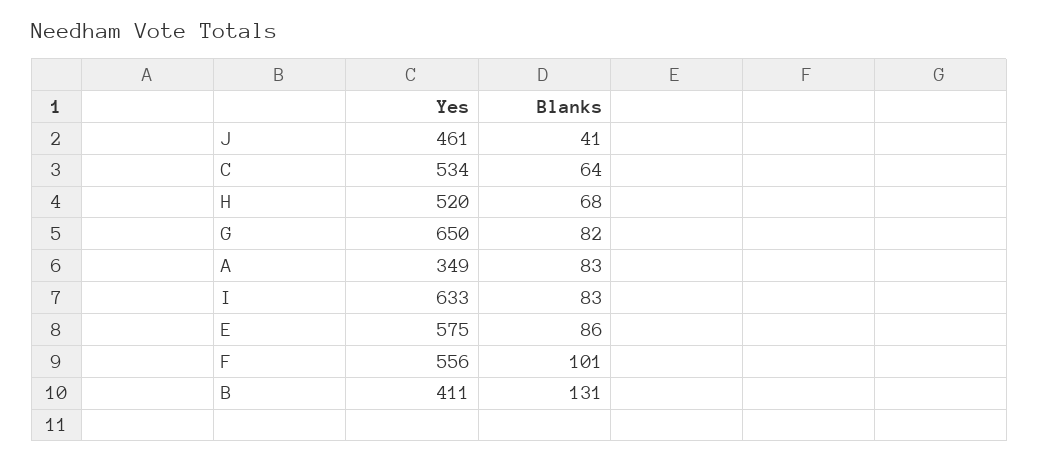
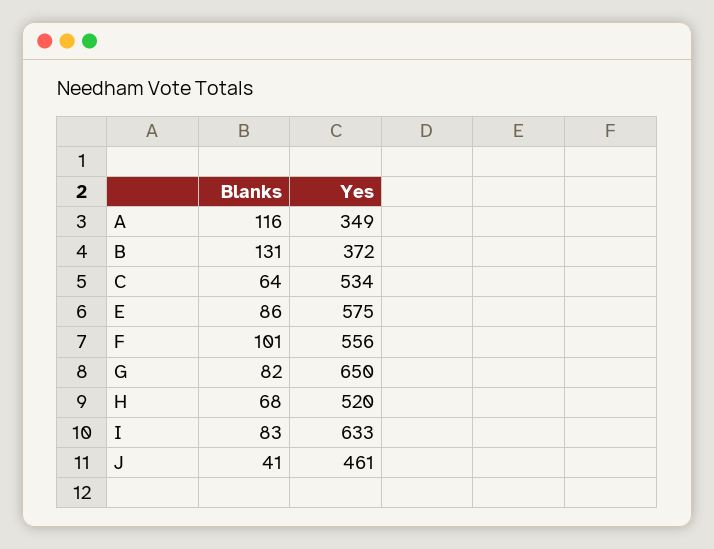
Blanks, A: 83 -> 116
Yes, B: 411 -> 372

